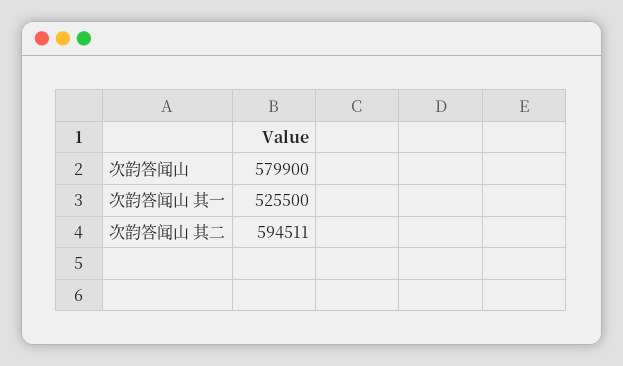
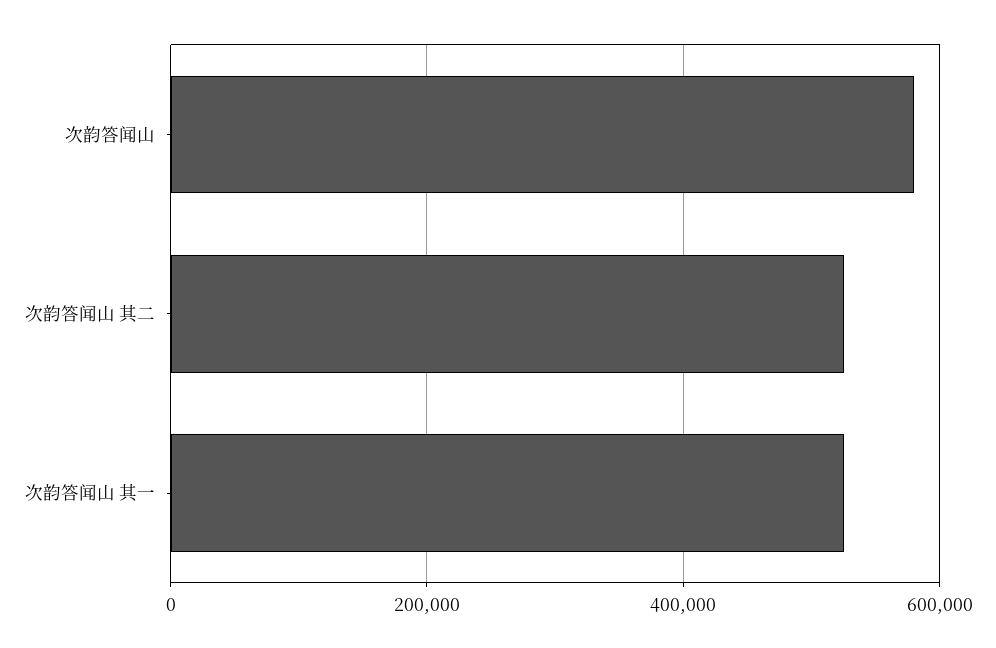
次韵答闻山 其二: 594511 -> 520000

